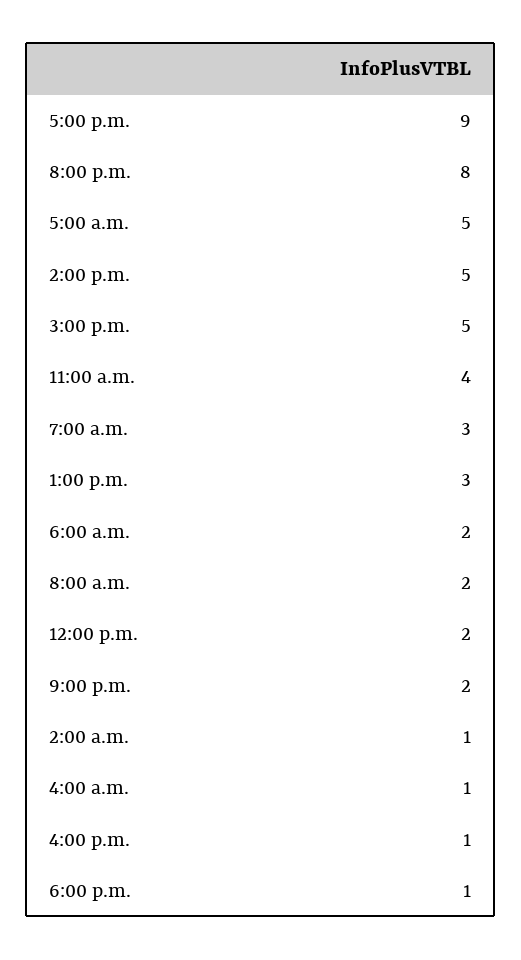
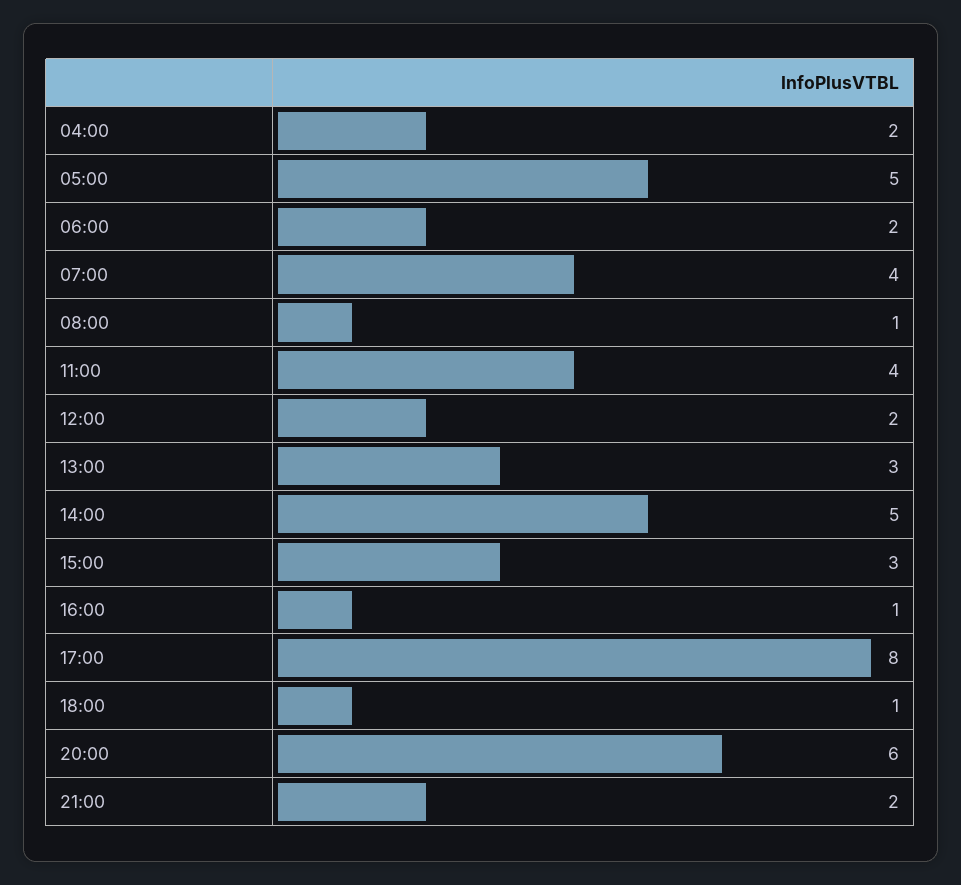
5:00 p.m.: 9 -> 8
8:00 p.m.: 8 -> 6
3:00 p.m.: 5 -> 3
7:00 a.m.: 3 -> 4
8:00 a.m.: 2 -> 1
2:00 a.m.: 1 -> none
4:00 a.m.: 1 -> 2

